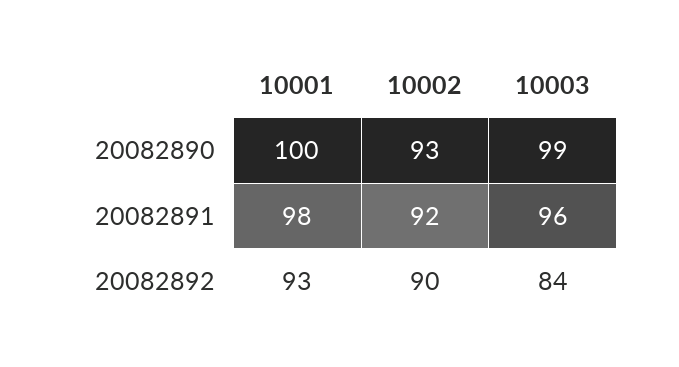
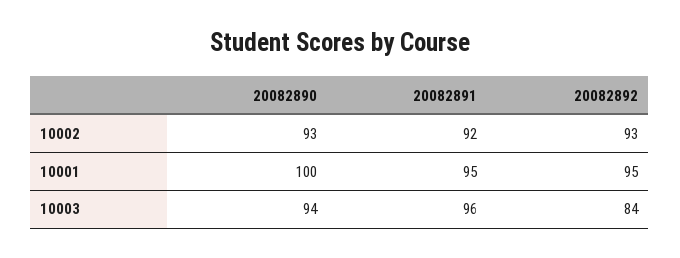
10003, 20082890: 99 -> 94
10001, 20082891: 98 -> 95
10001, 20082892: 93 -> 95
10002, 20082892: 90 -> 93

